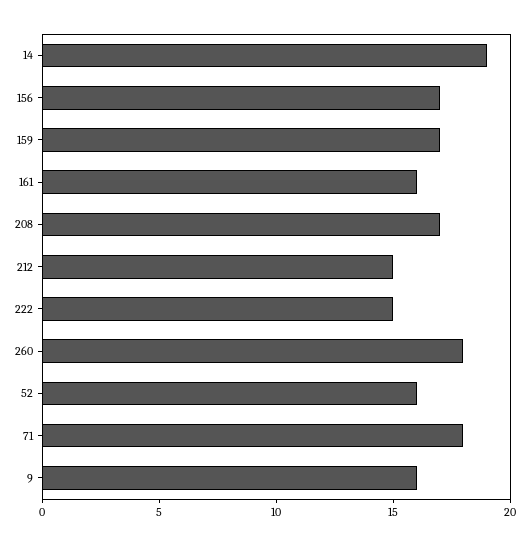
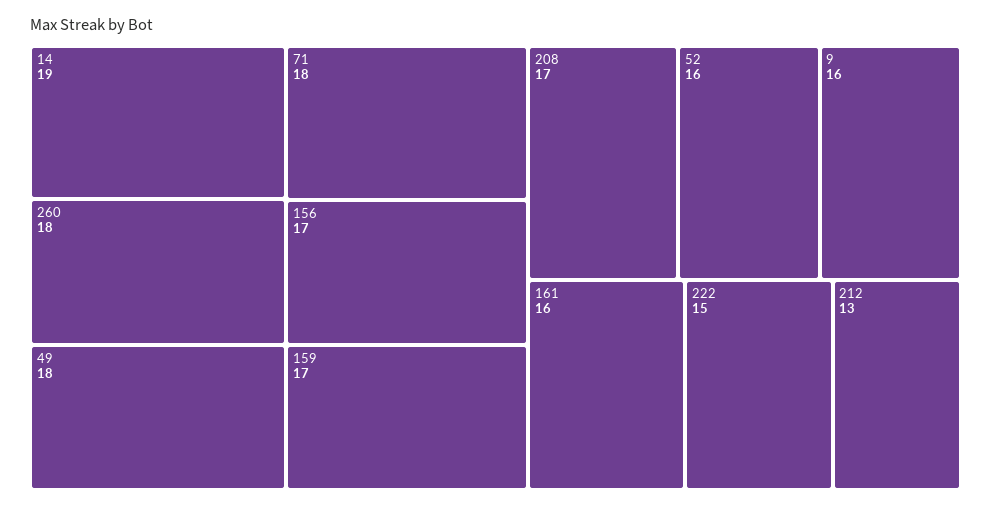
212: 15 -> 13
49: none -> 18

